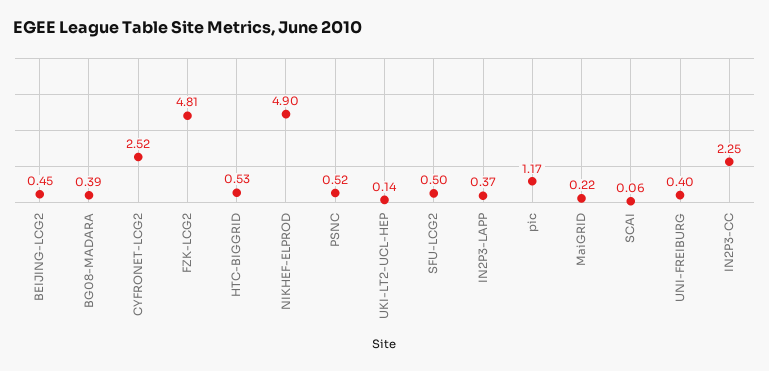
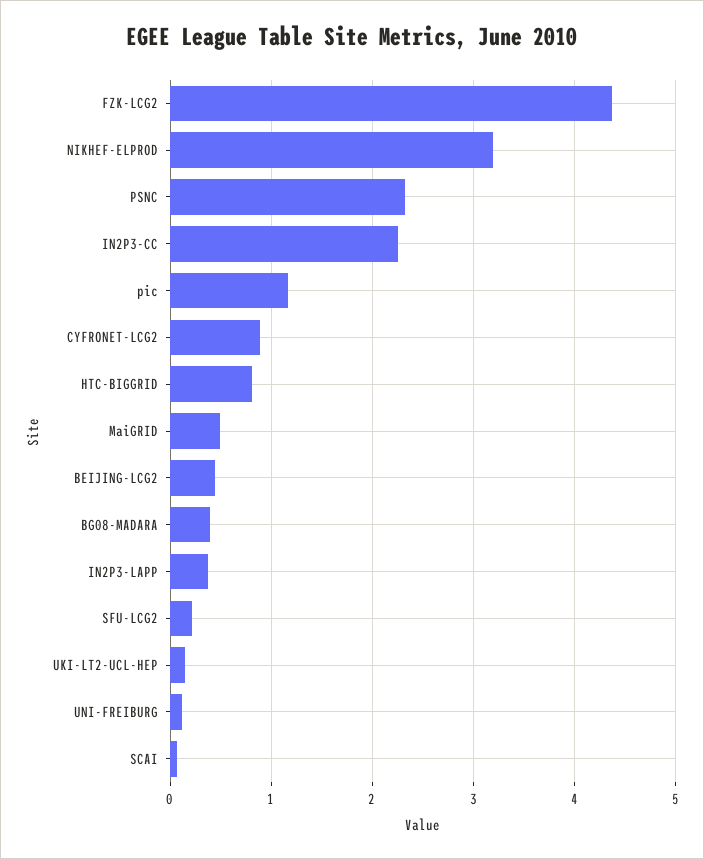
CYFRONET-LCG2: 2.52 -> 0.9
FZK-LCG2: 4.81 -> 4.4
HTC-BIGGRID: 0.53 -> 0.8
NIKHEF-ELPROD: 4.9 -> 3.2
PSNC: 0.52 -> 2.3
SFU-LCG2: 0.5 -> 0.2
MaiGRID: 0.22 -> 0.5
UNI-FREIBURG: 0.4 -> 0.1

